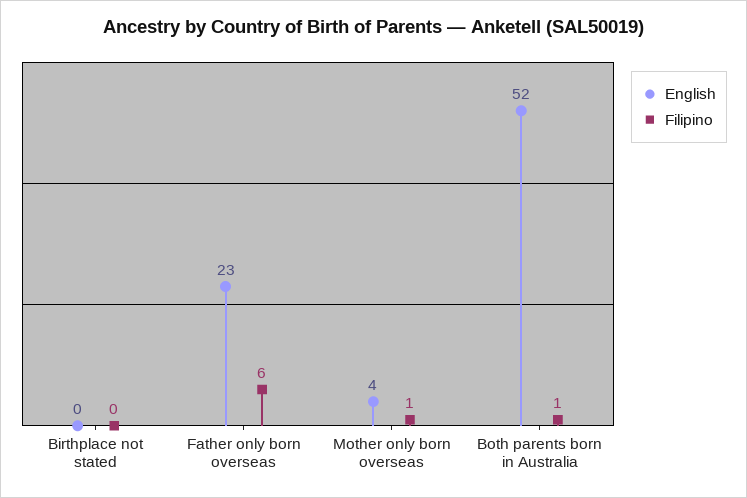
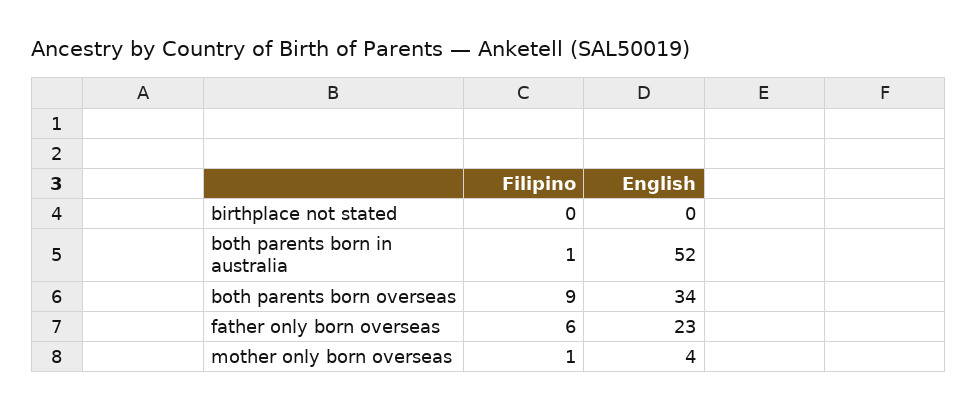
Filipino, both parents born overseas: none -> 9
English, both parents born overseas: none -> 34

